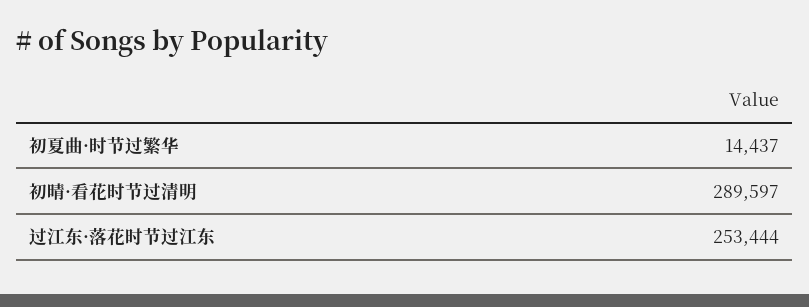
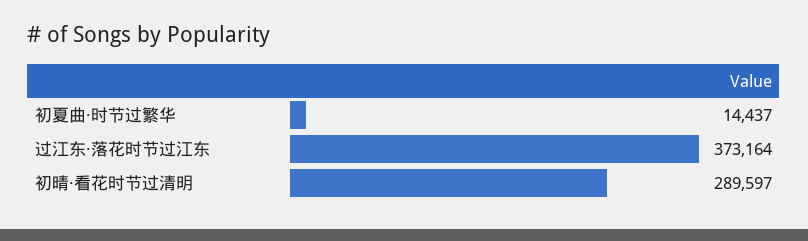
过江东·落花时节过江东: 253444 -> 373164

